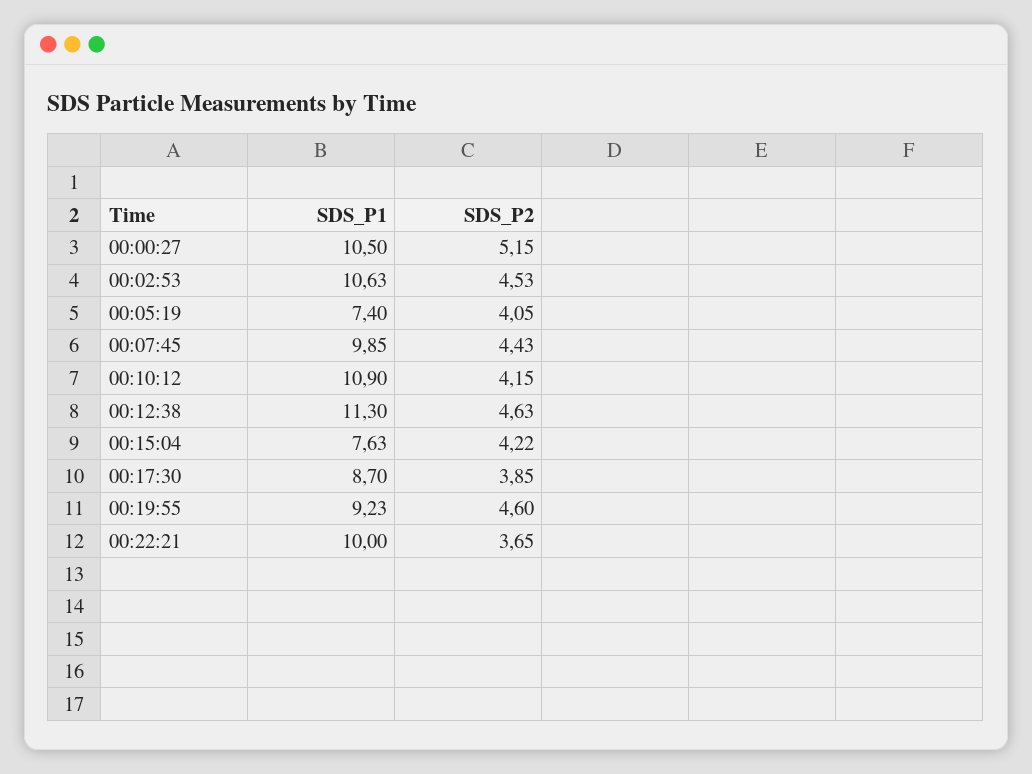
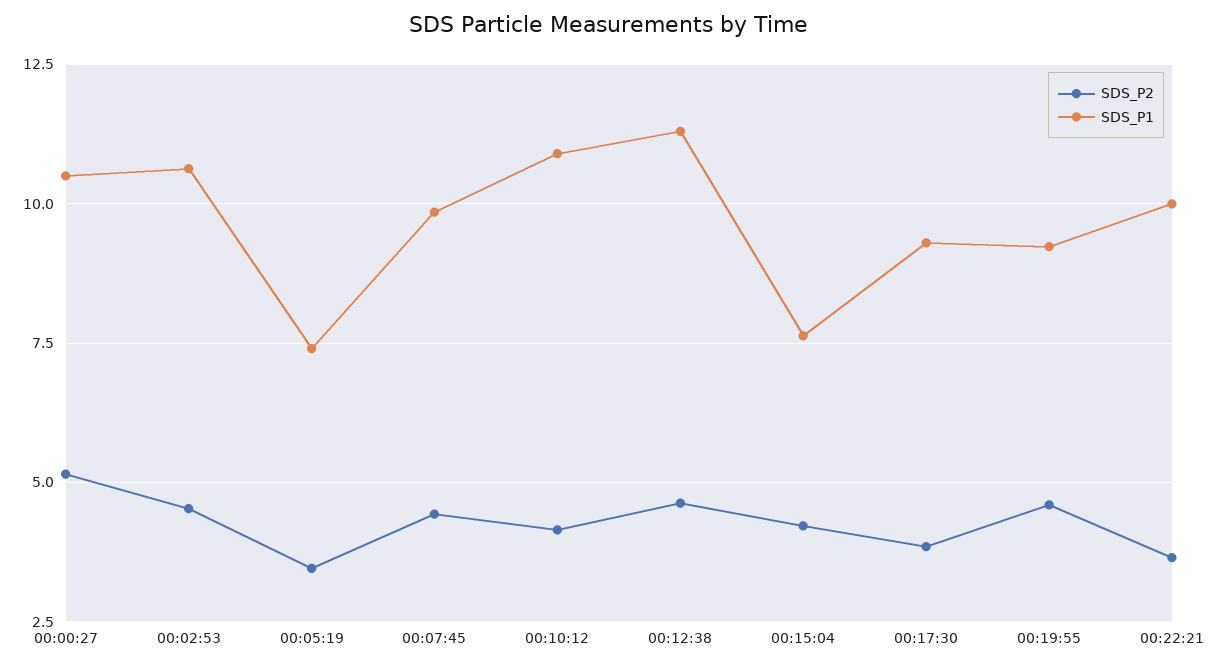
SDS_P2, 00:05:19: 4.05 -> 3.5
SDS_P1, 00:17:30: 8.7 -> 9.25

